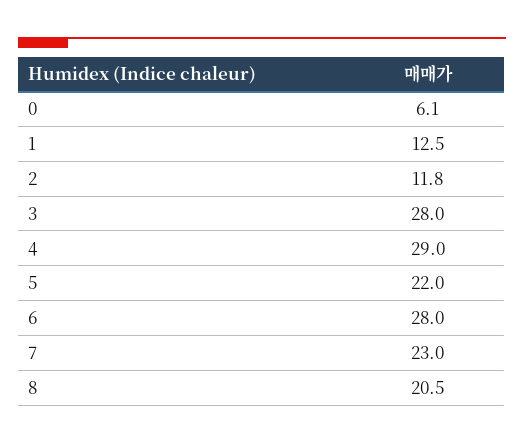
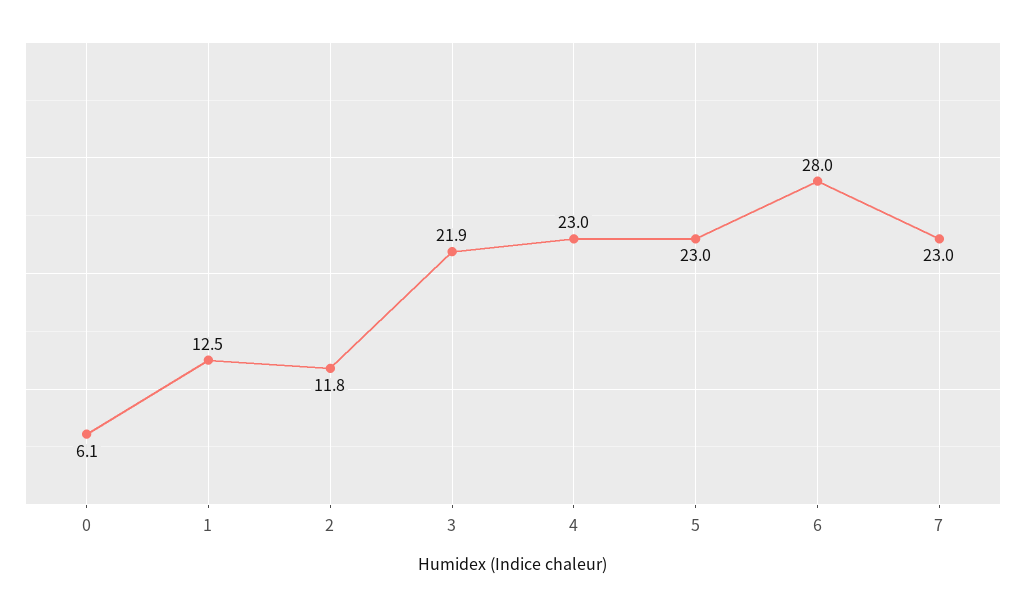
3: 28 -> 21.9
4: 29 -> 23
5: 22 -> 23
8: 20.5 -> none

